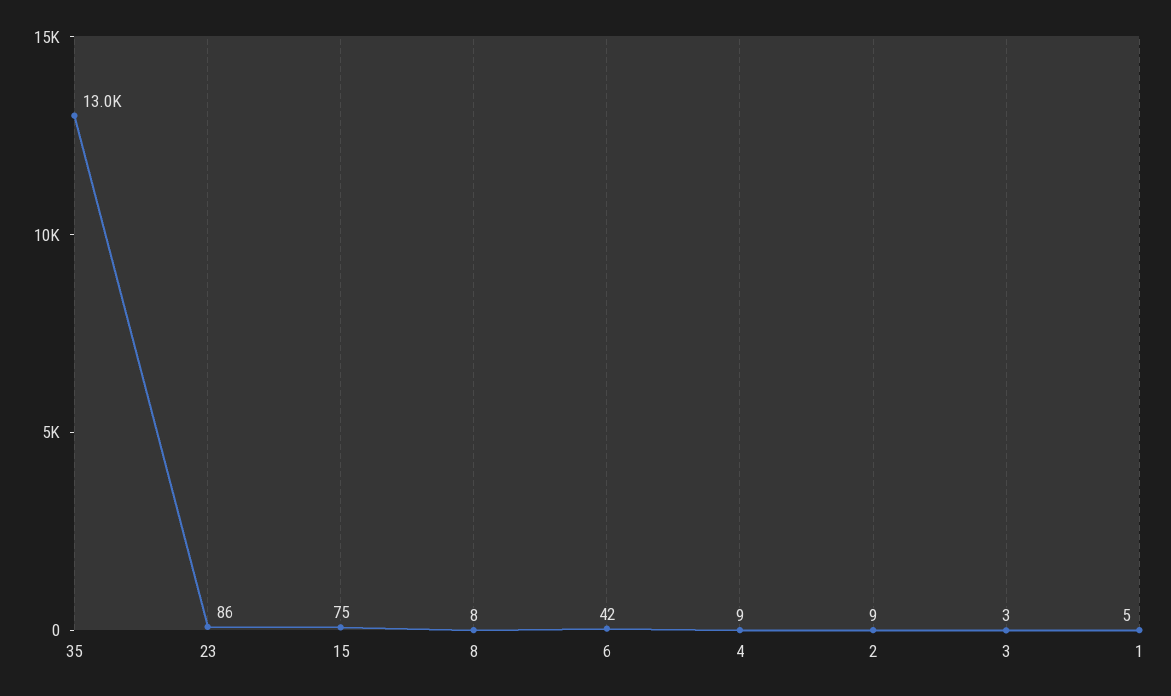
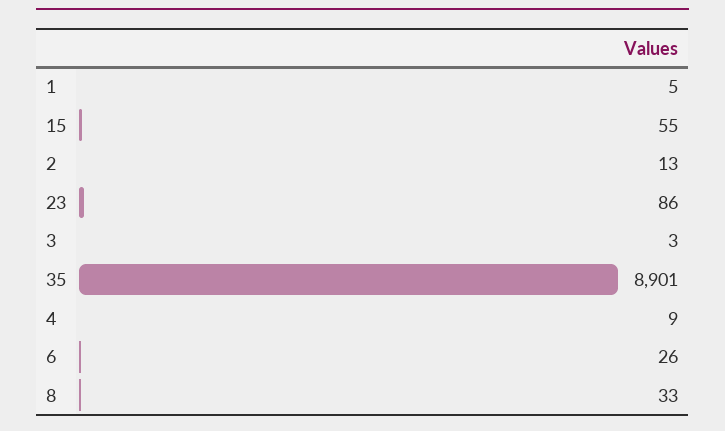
35: 13000 -> 8901
15: 75 -> 55
8: 8 -> 33
6: 42 -> 26
2: 9 -> 13

